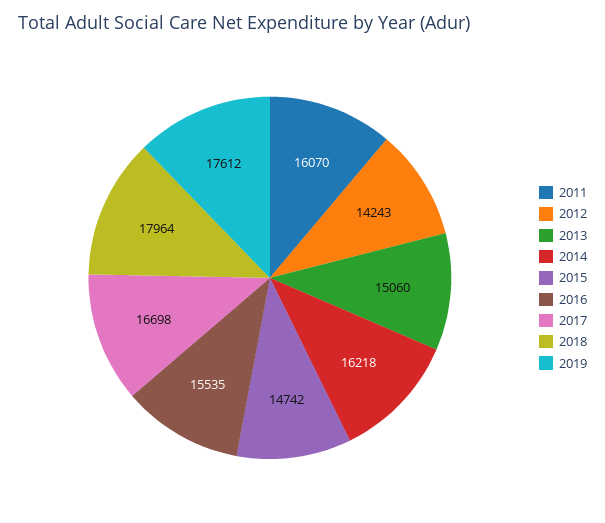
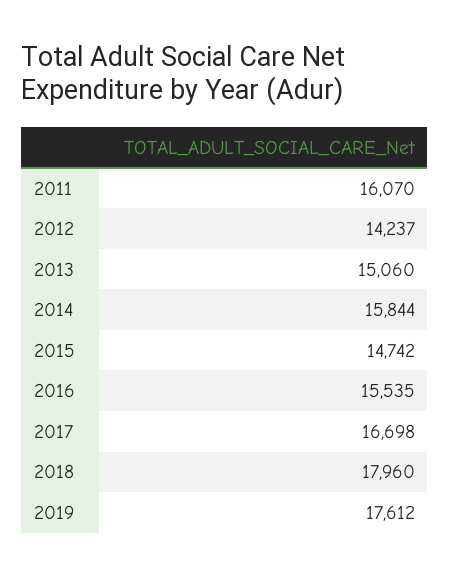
2012: 14243 -> 14237
2014: 16218 -> 15844
2018: 17964 -> 17960

